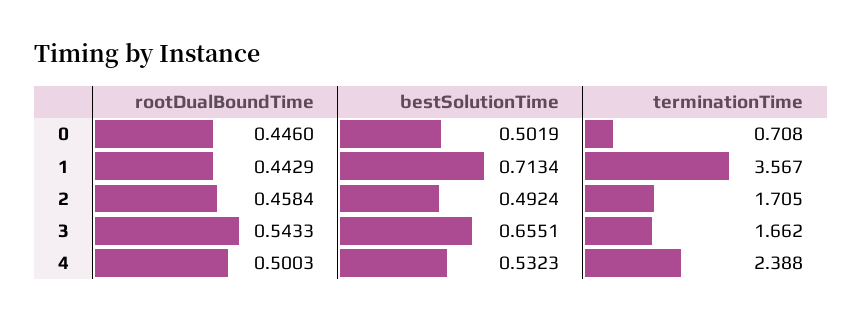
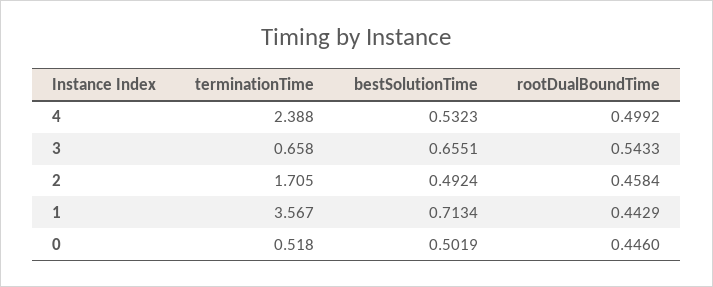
terminationTime, 0: 0.708 -> 0.518
terminationTime, 3: 1.662 -> 0.658
rootDualBoundTime, 4: 0.5003 -> 0.4992

